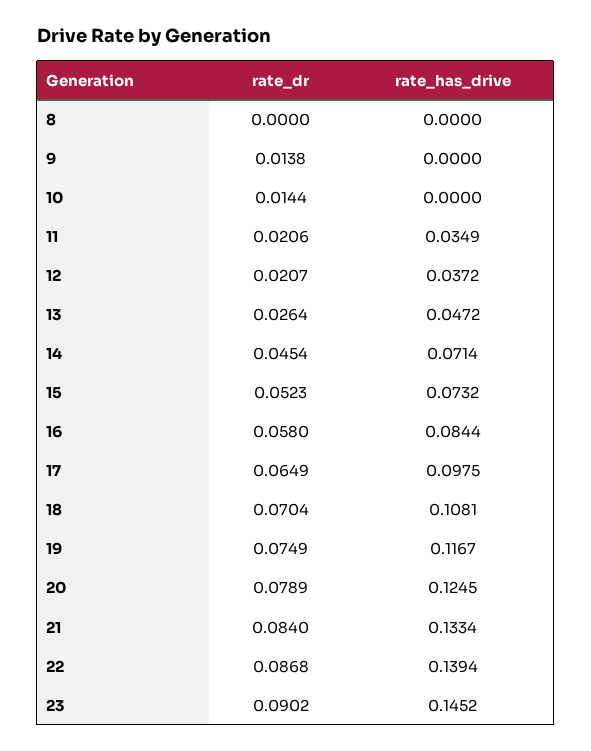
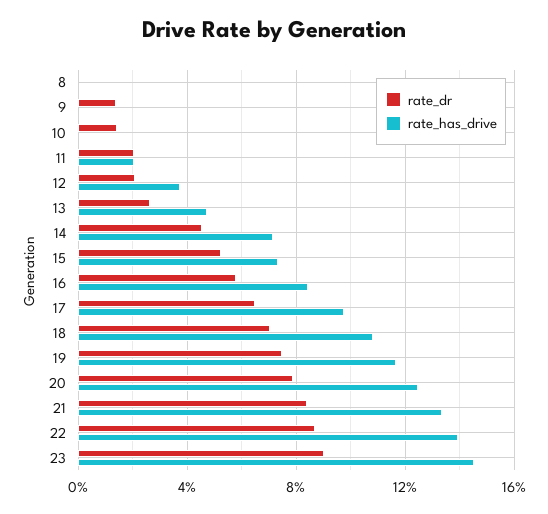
rate_has_drive, 11: 0.0349 -> 0.02

